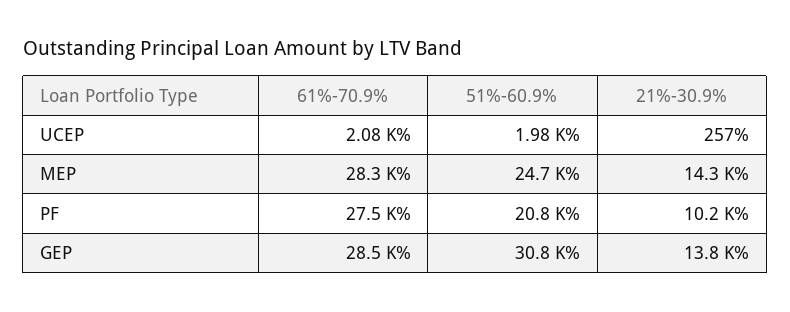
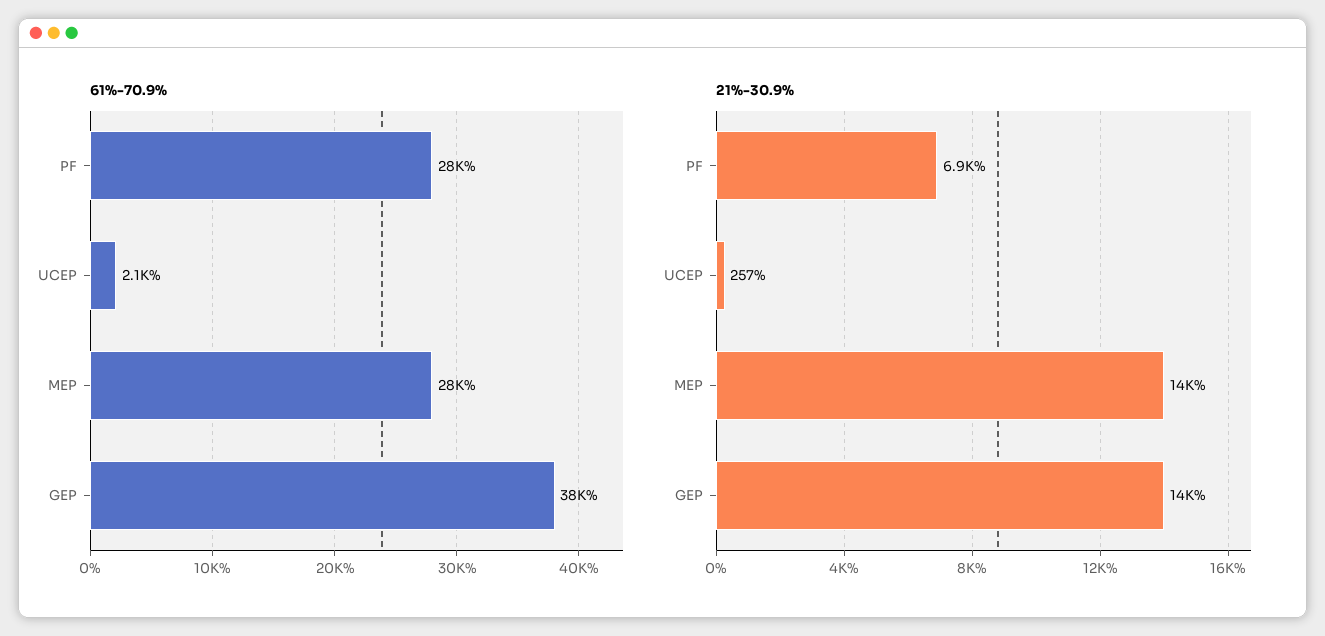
51%-60.9%, UCEP: 1980 -> none
51%-60.9%, MEP: 24700 -> none
51%-60.9%, PF: 20800 -> none
21%-30.9%, PF: 10200 -> 6900
61%-70.9%, GEP: 28500 -> 38000
51%-60.9%, GEP: 30800 -> none

